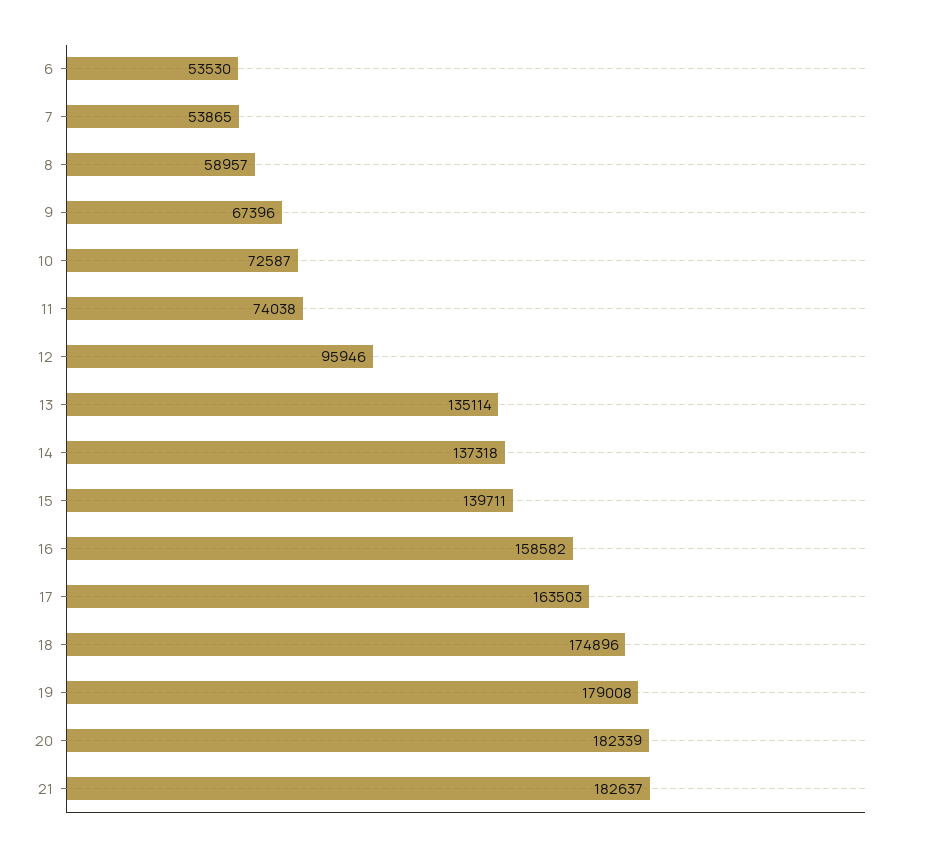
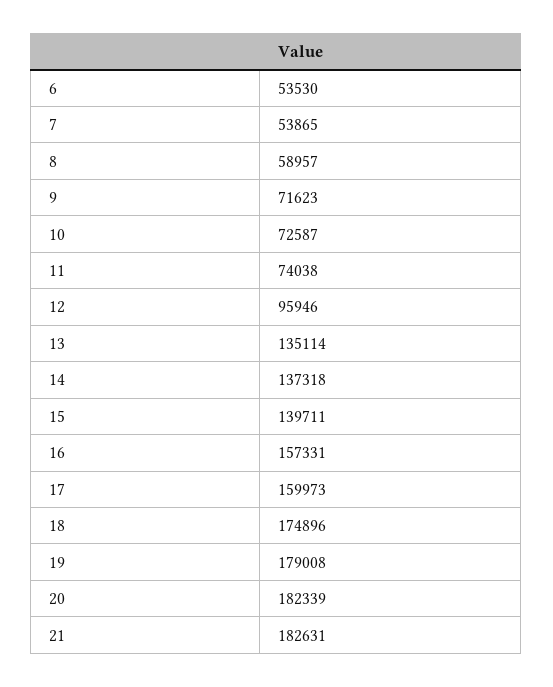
9: 67396 -> 71623
16: 158582 -> 157331
17: 163503 -> 159973
21: 182637 -> 182631

